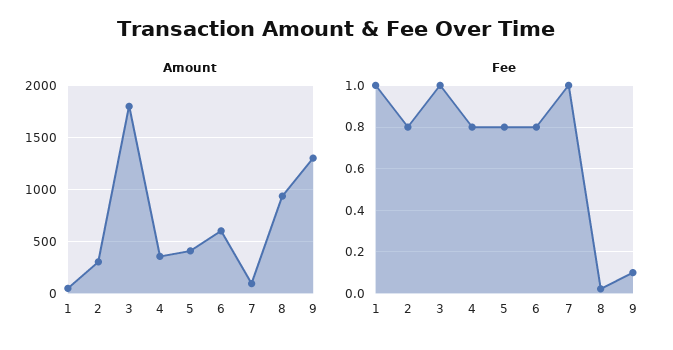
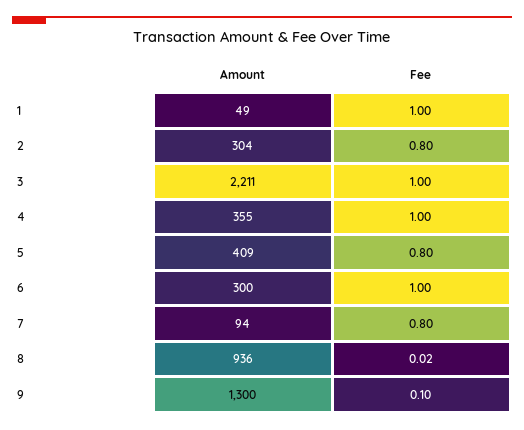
Amount, 3: 1800 -> 2211
Amount, 6: 600 -> 300
Fee, 4: 0.8 -> 1
Fee, 6: 0.8 -> 1
Fee, 7: 1 -> 0.8

